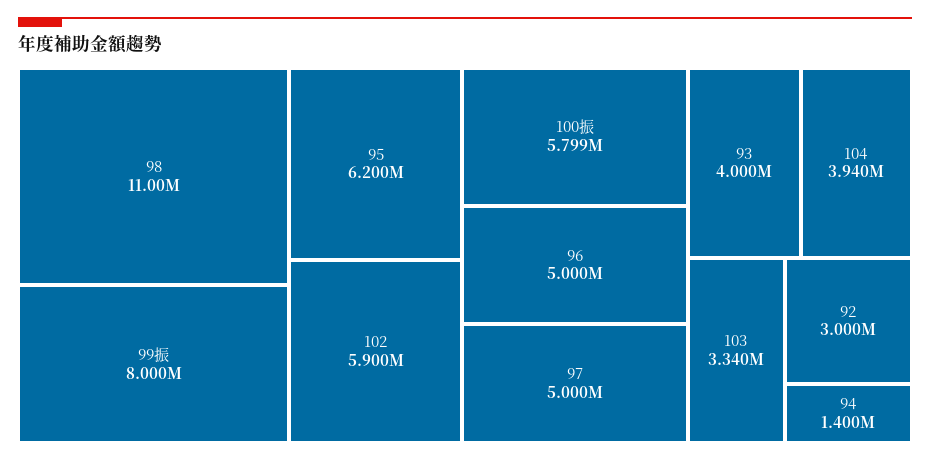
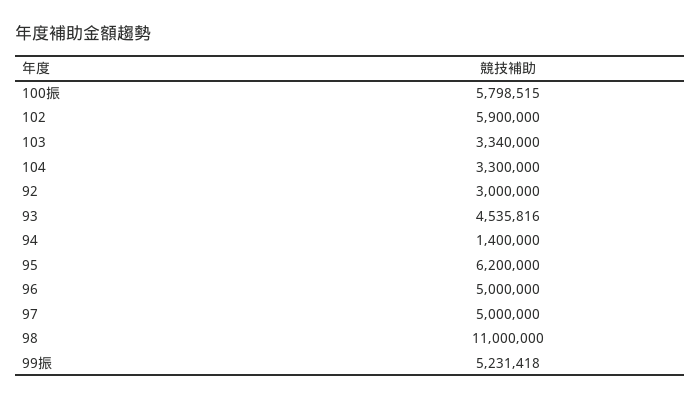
99振: 8000000 -> 5231418
93: 4000000 -> 4535816
104: 3940000 -> 3300000

